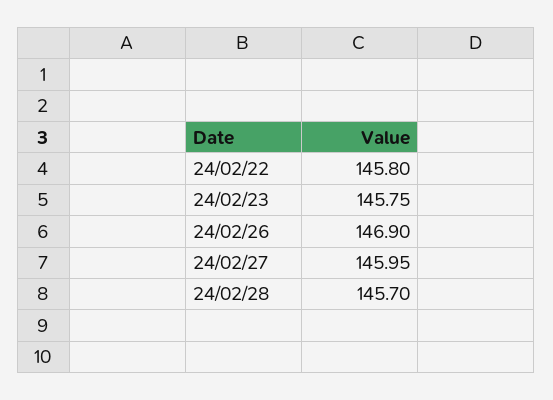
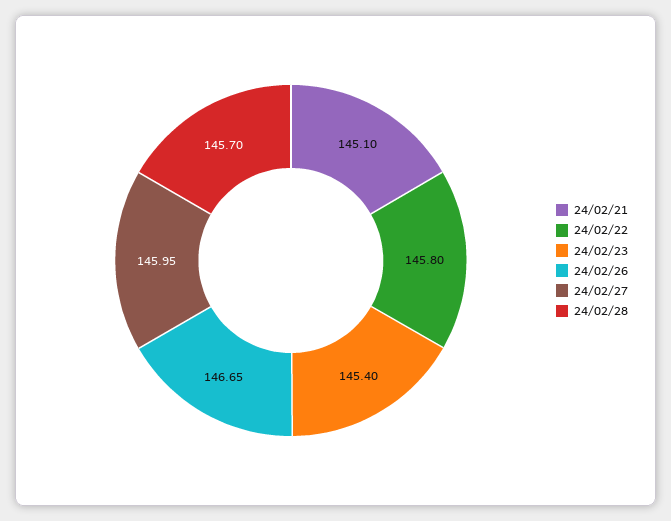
24/02/23: 145.75 -> 145.4
24/02/26: 146.9 -> 146.65
24/02/21: none -> 145.1

